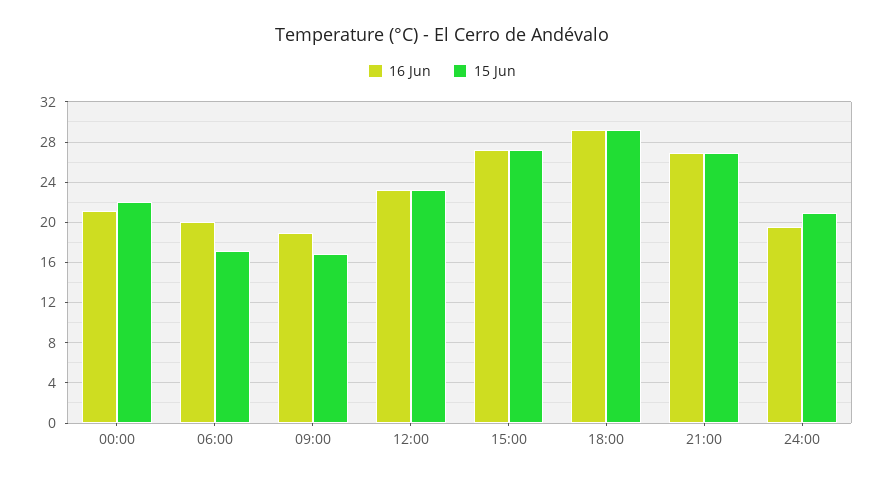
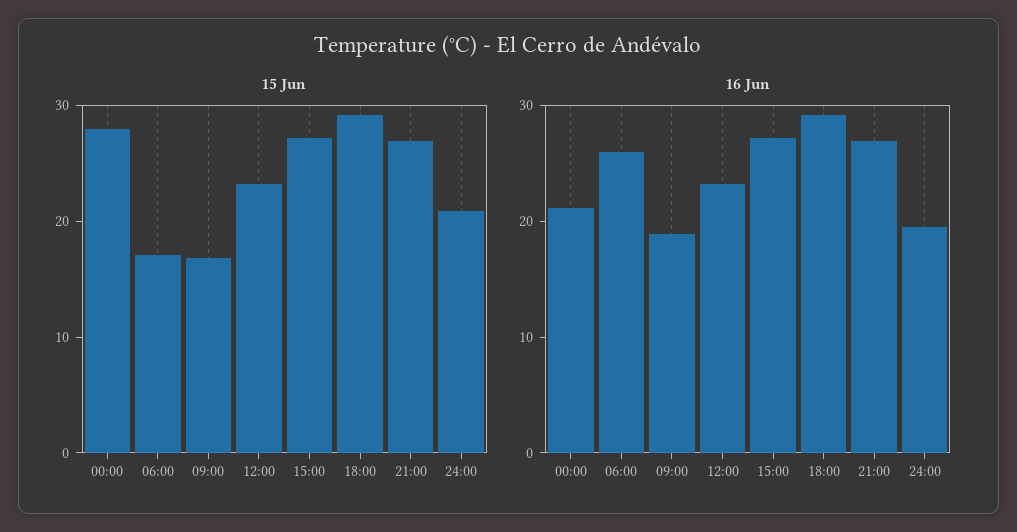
15 Jun, 00:00: 22 -> 28
16 Jun, 06:00: 20 -> 26

